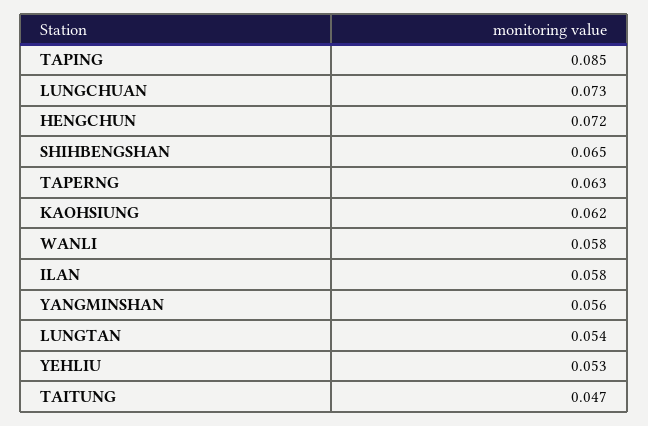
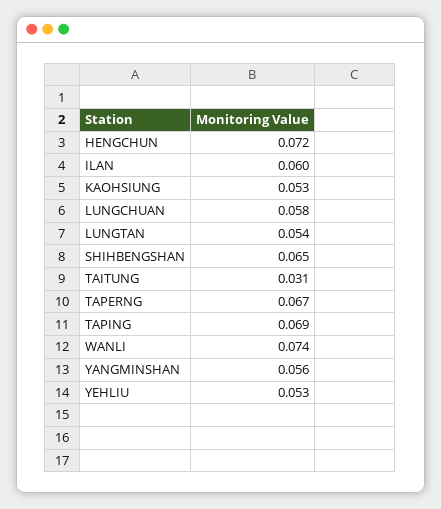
TAPING: 0.085 -> 0.069
LUNGCHUAN: 0.073 -> 0.058
TAPERNG: 0.063 -> 0.067
KAOHSIUNG: 0.062 -> 0.053
WANLI: 0.058 -> 0.074
ILAN: 0.058 -> 0.06
TAITUNG: 0.047 -> 0.031

